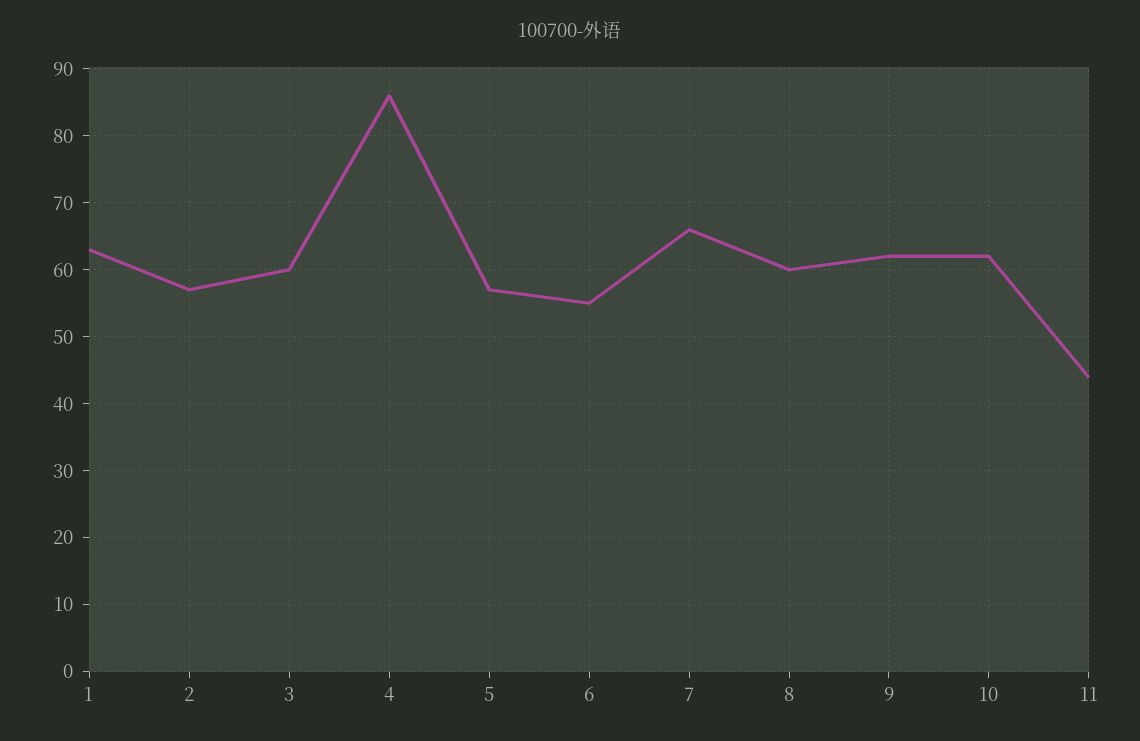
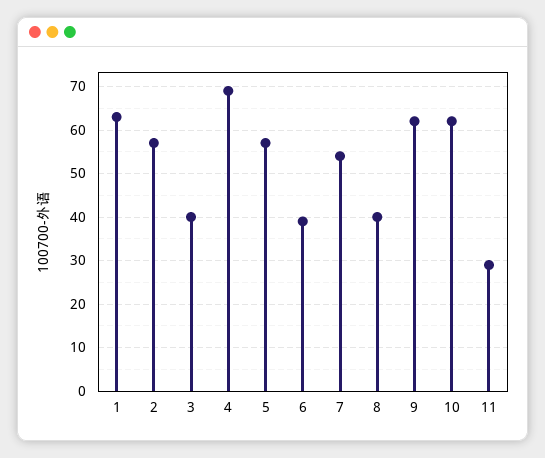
3: 60 -> 40
4: 86 -> 70
6: 55 -> 40
7: 66 -> 55
8: 60 -> 40
11: 44 -> 30

